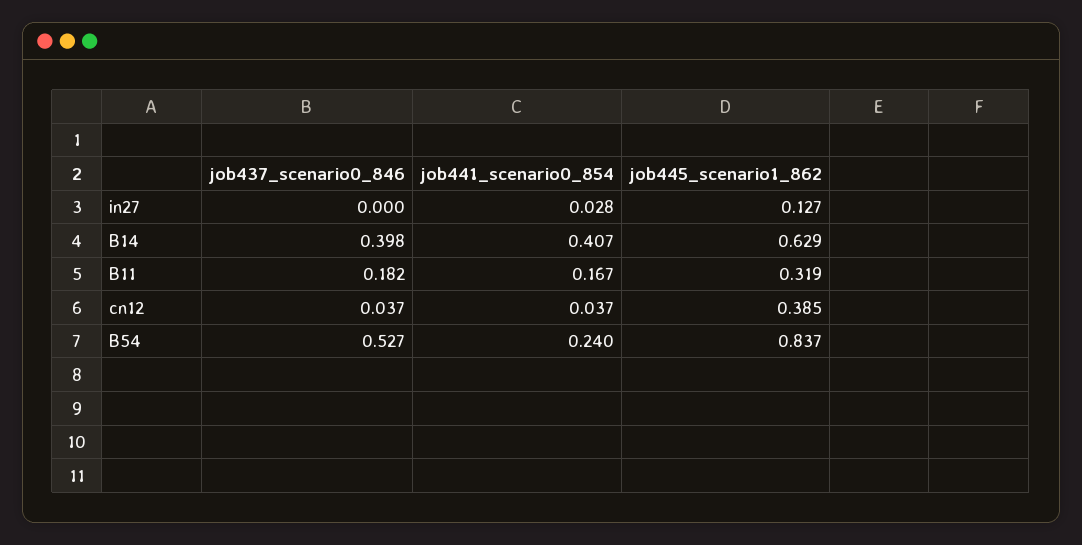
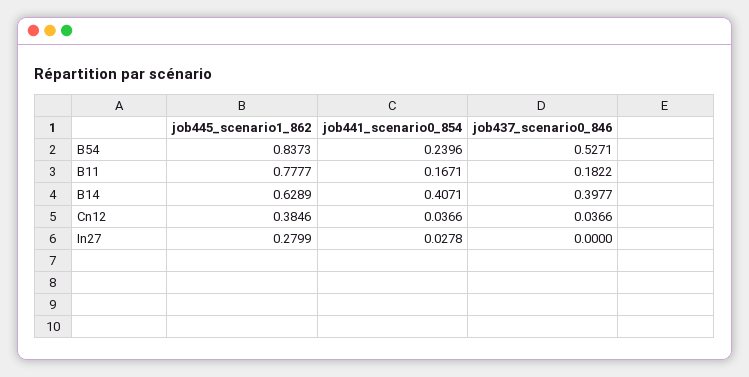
job445_scenario1_862, in27: 0.127 -> 0.2799
job445_scenario1_862, B11: 0.319 -> 0.7777

